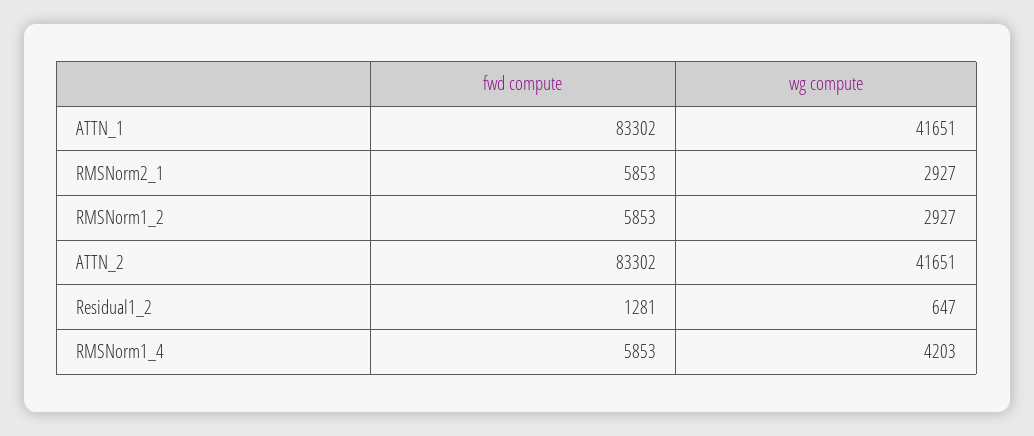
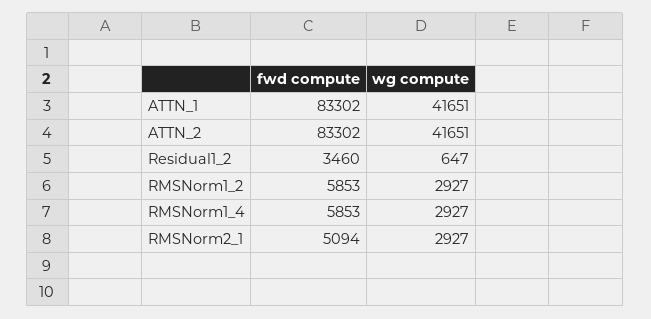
fwd compute, RMSNorm2_1: 5853 -> 5094
fwd compute, Residual1_2: 1281 -> 3460
wg compute, RMSNorm1_4: 4203 -> 2927

